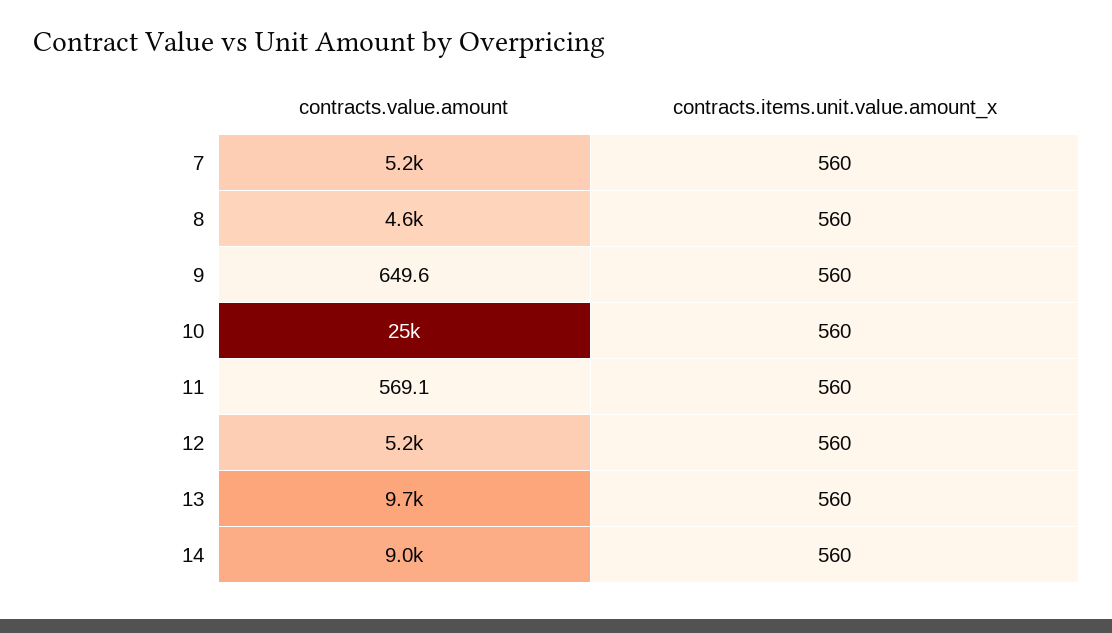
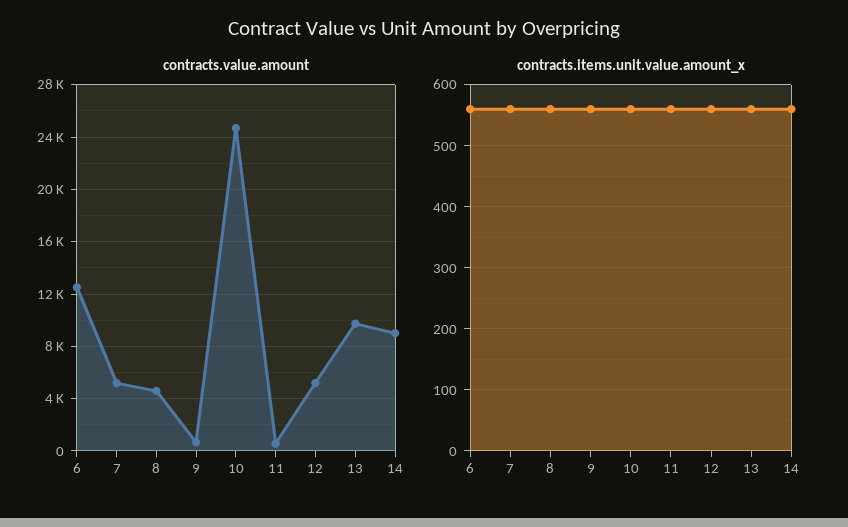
contracts.value.amount, 6: none -> 12500
contracts.items.unit.value.amount_x, 6: none -> 560

